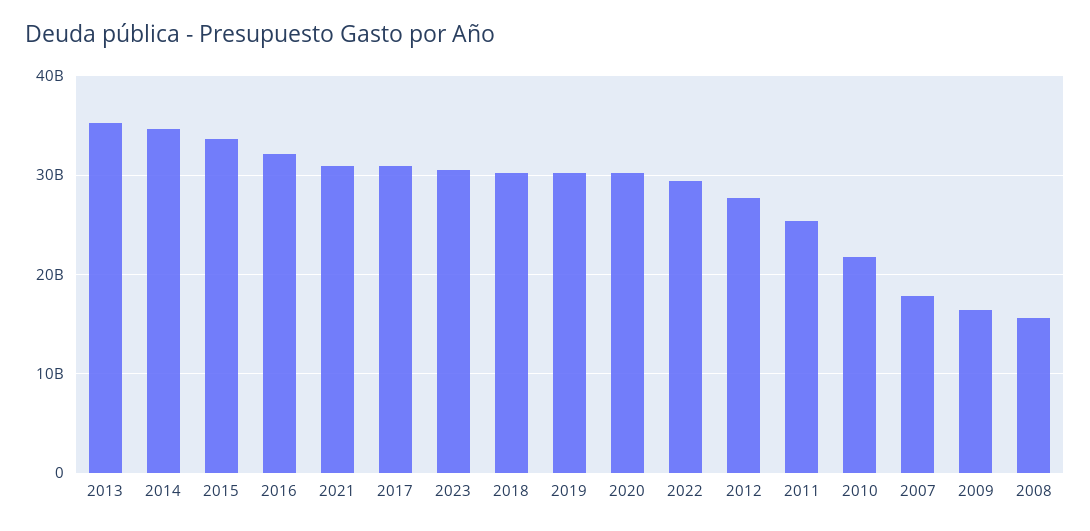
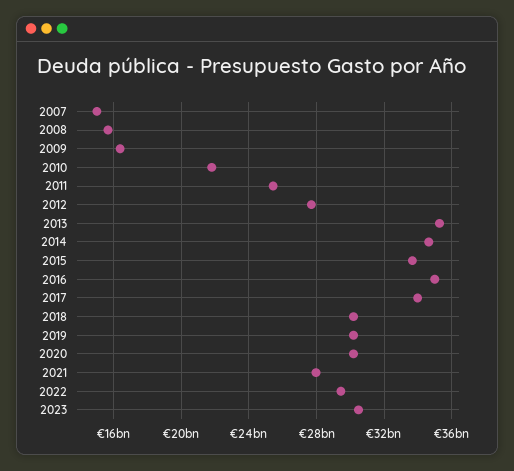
2016: 32000000000 -> 35000000000
2021: 31000000000 -> 28000000000
2017: 31000000000 -> 34000000000
2007: 18000000000 -> 15000000000

